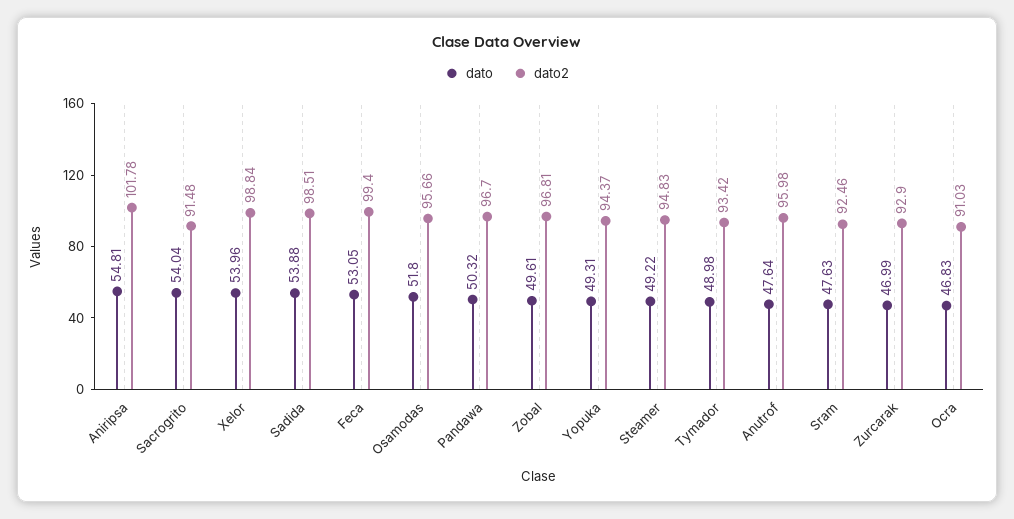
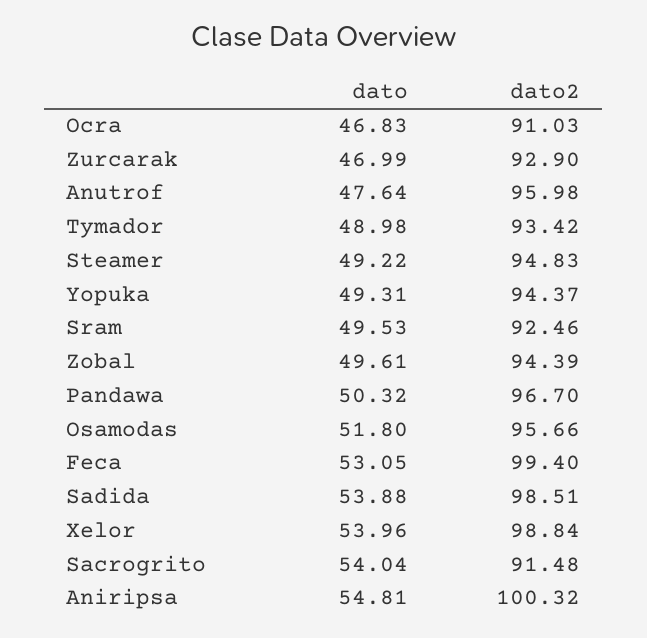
dato2, Aniripsa: 101.78 -> 100.32
dato2, Zobal: 96.81 -> 94.39
dato, Sram: 47.63 -> 49.53

